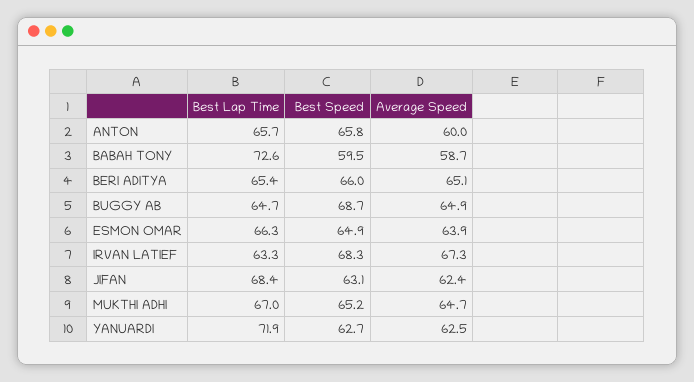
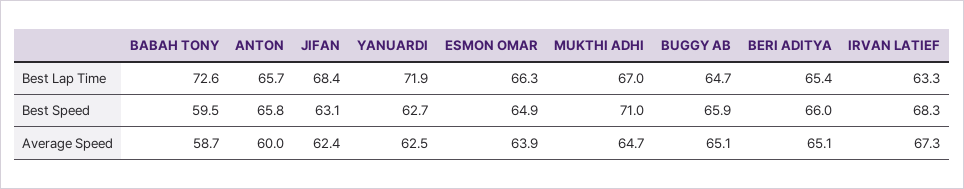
Best Speed, BUGGY AB: 68.7 -> 65.9
Average Speed, BUGGY AB: 64.9 -> 65.1
Best Speed, MUKTHI ADHI: 65.2 -> 71

